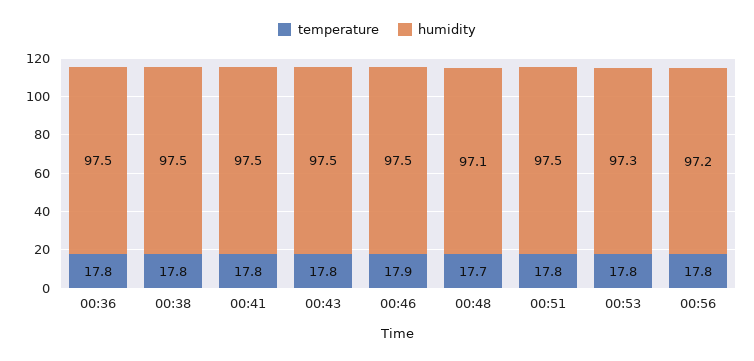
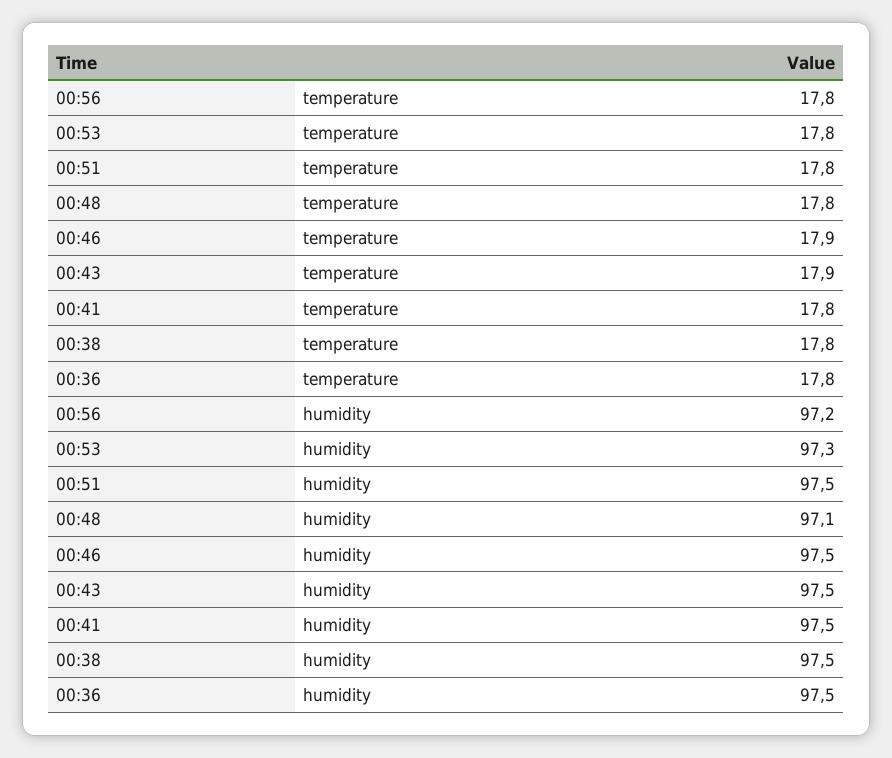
temperature, 00:43: 17.8 -> 17.9
temperature, 00:48: 17.7 -> 17.8

